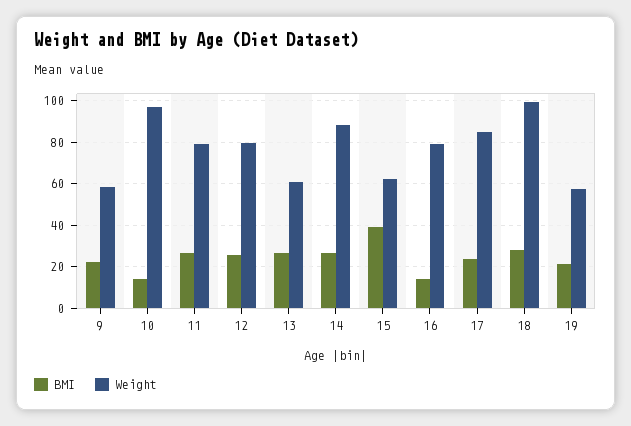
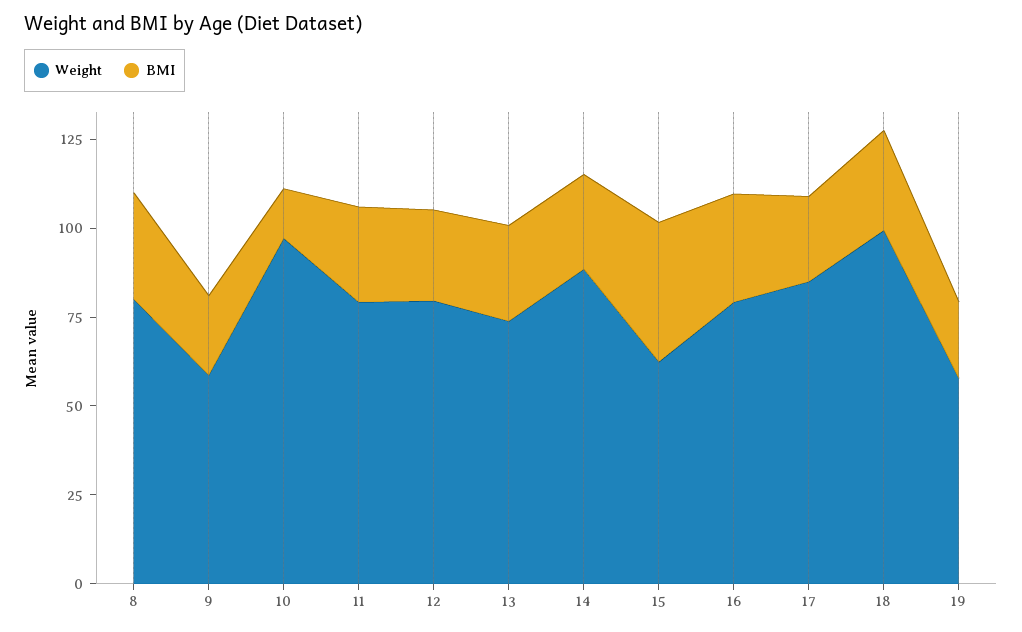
Weight, 13: 60 -> 75
BMI, 16: 15 -> 30
Weight, 8: none -> 80
BMI, 8: none -> 30

